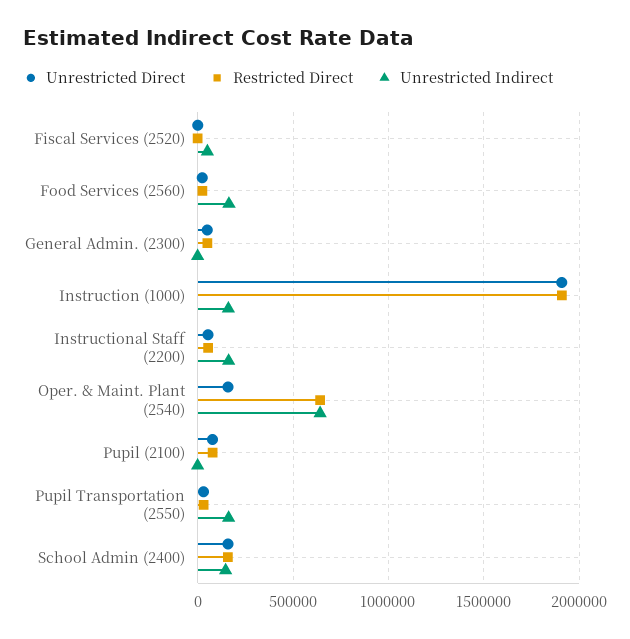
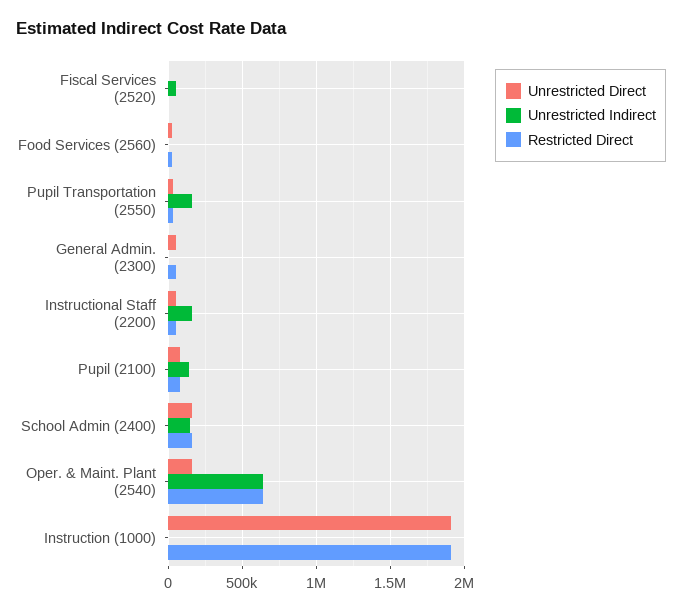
Unrestricted Indirect, Food Services (2560): 150000 -> 0
Unrestricted Indirect, Instruction (1000): 150000 -> 0
Unrestricted Indirect, Pupil (2100): 0 -> 150000

